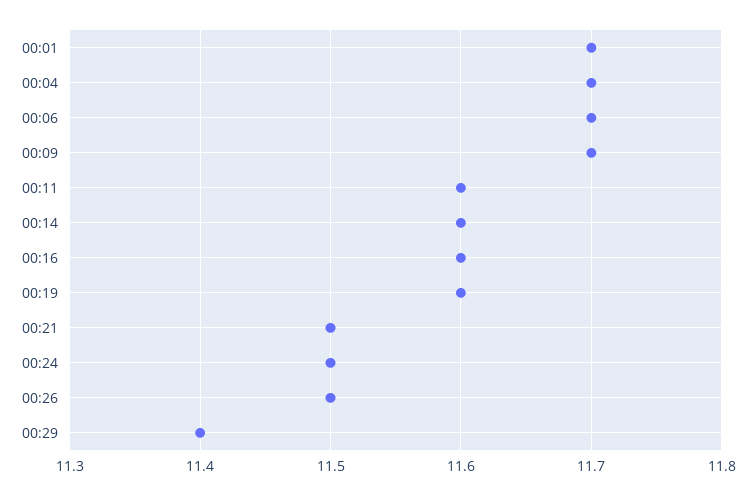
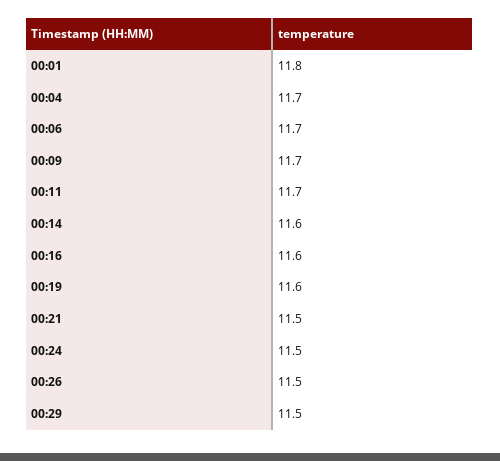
00:01: 11.7 -> 11.8
00:11: 11.6 -> 11.7
00:29: 11.4 -> 11.5

